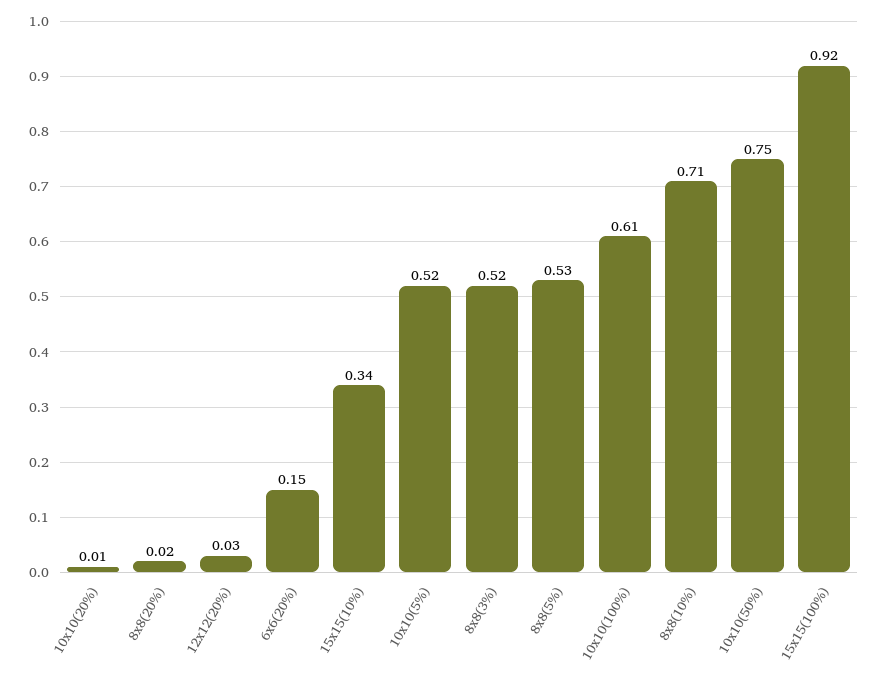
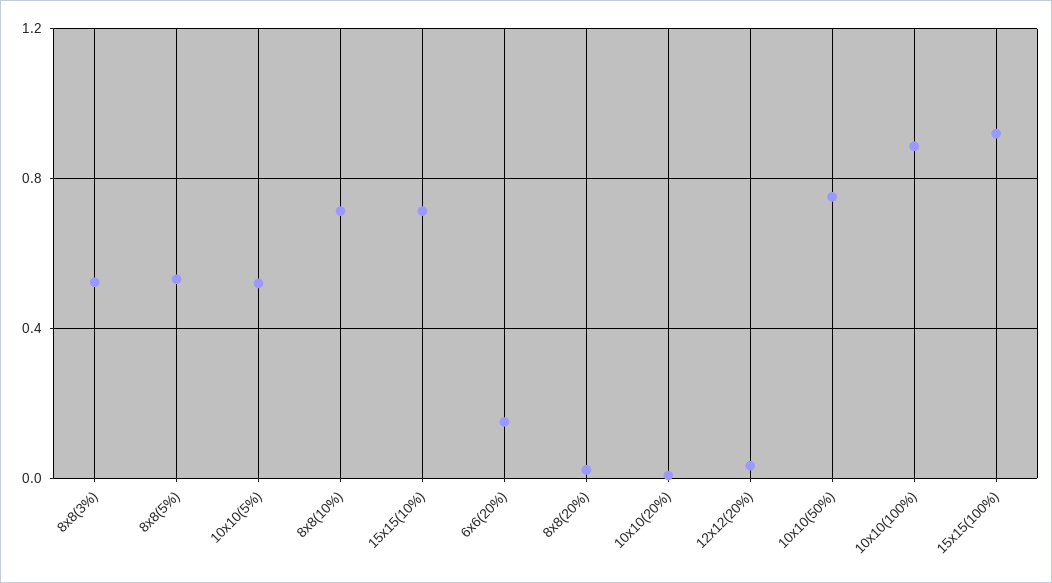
15x15(10%): 0.34 -> 0.7
10x10(100%): 0.61 -> 0.9

